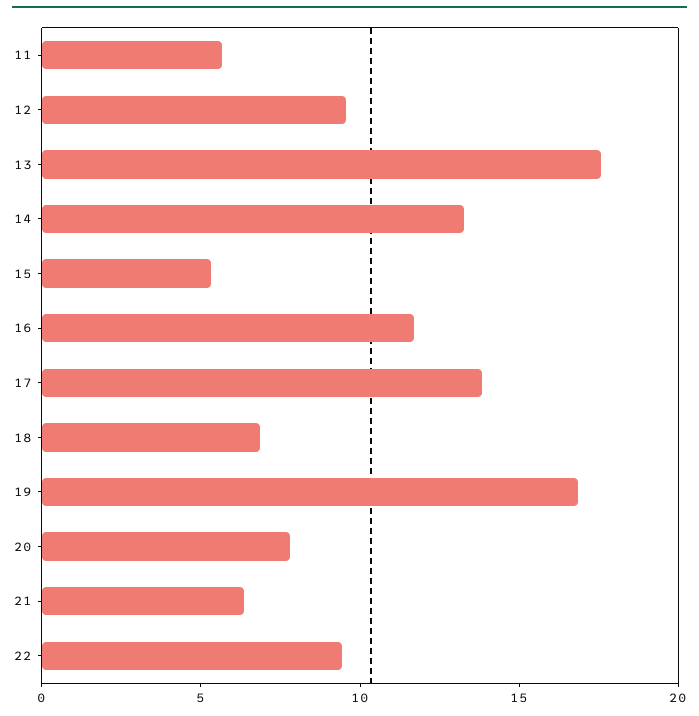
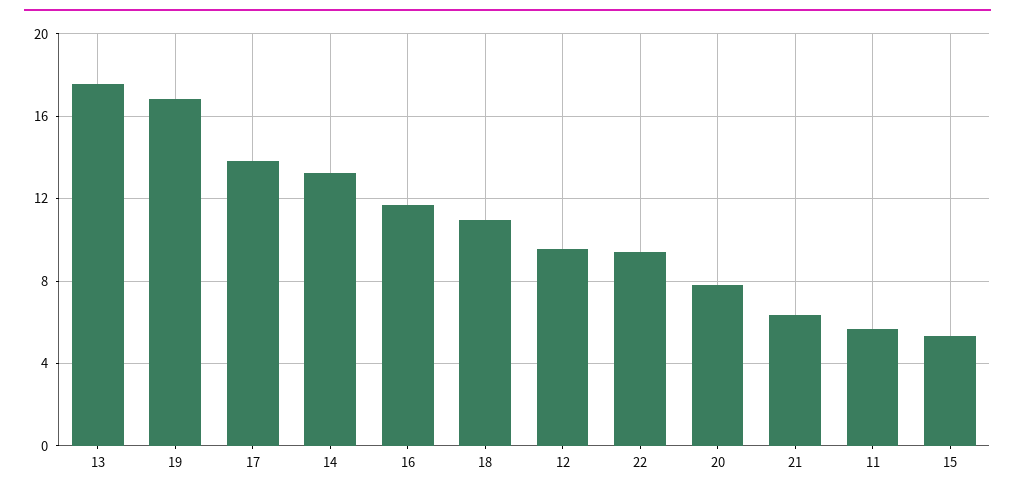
18: 7 -> 11

